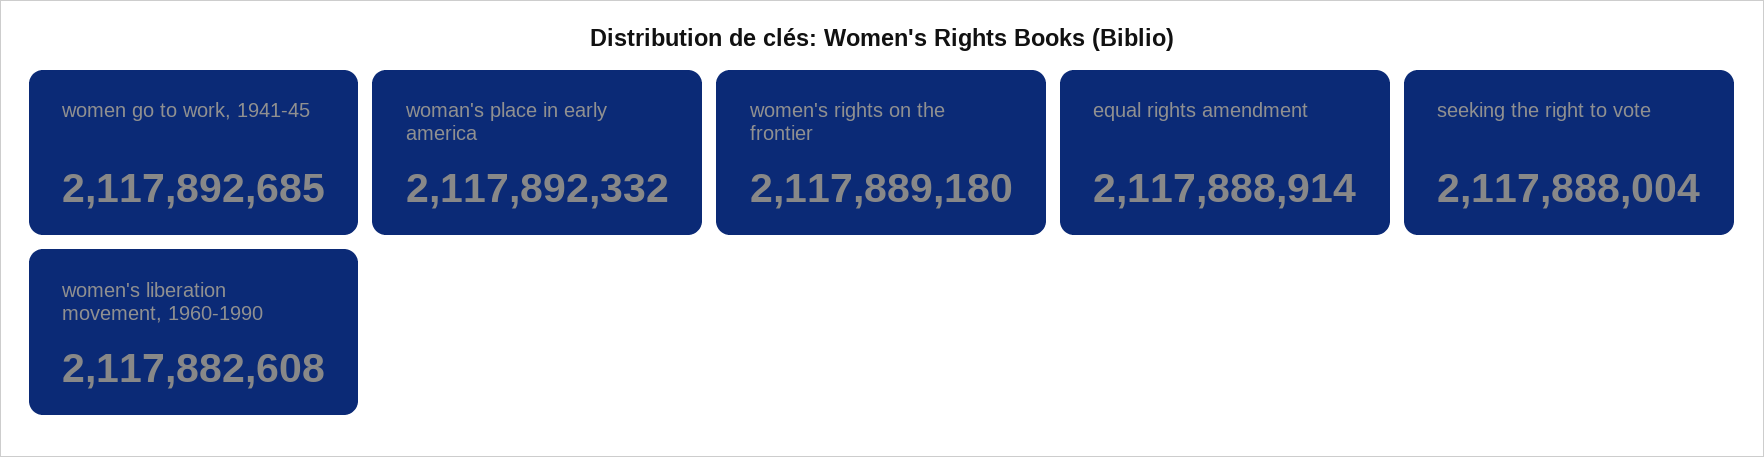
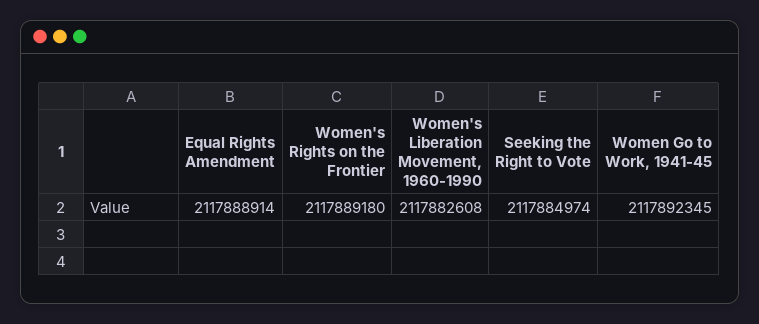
women go to work, 1941-45: 2117892685 -> 2117892345
woman's place in early america: 2117892332 -> none
seeking the right to vote: 2117888004 -> 2117884974

